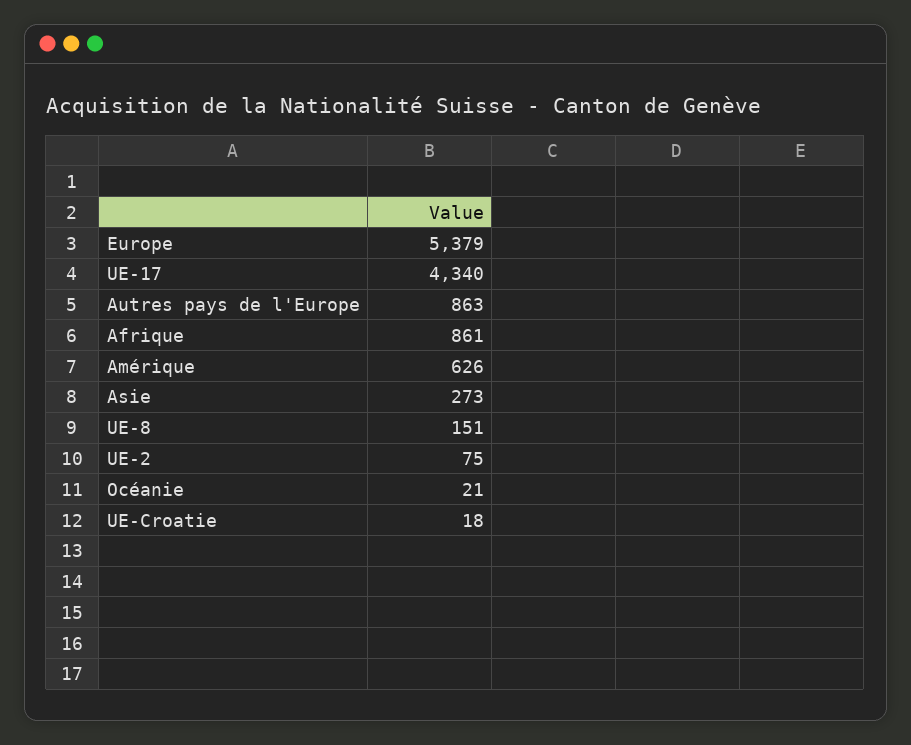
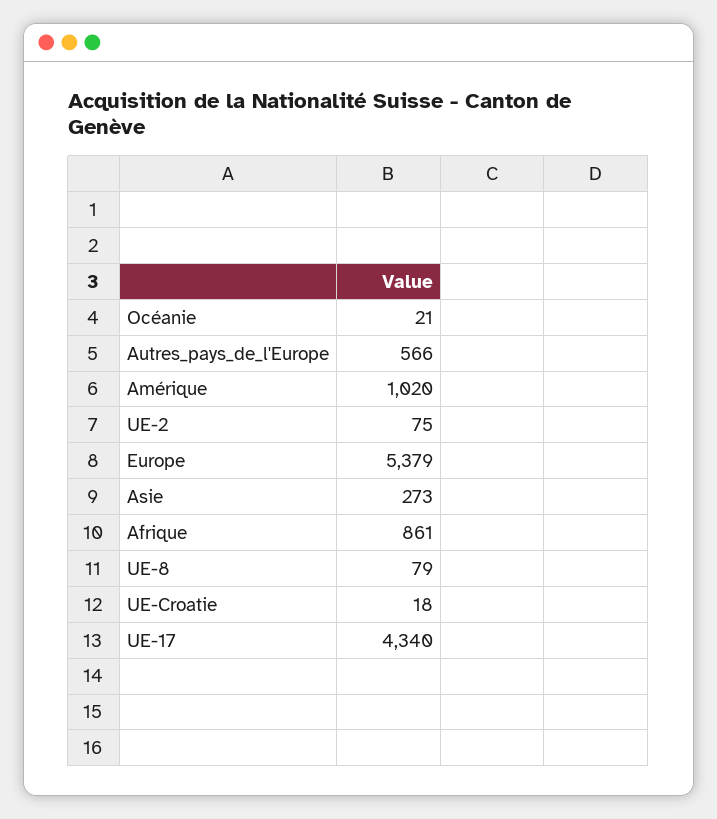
Autres pays de l'Europe: 863 -> 566
Amérique: 626 -> 1020
UE-8: 151 -> 79

